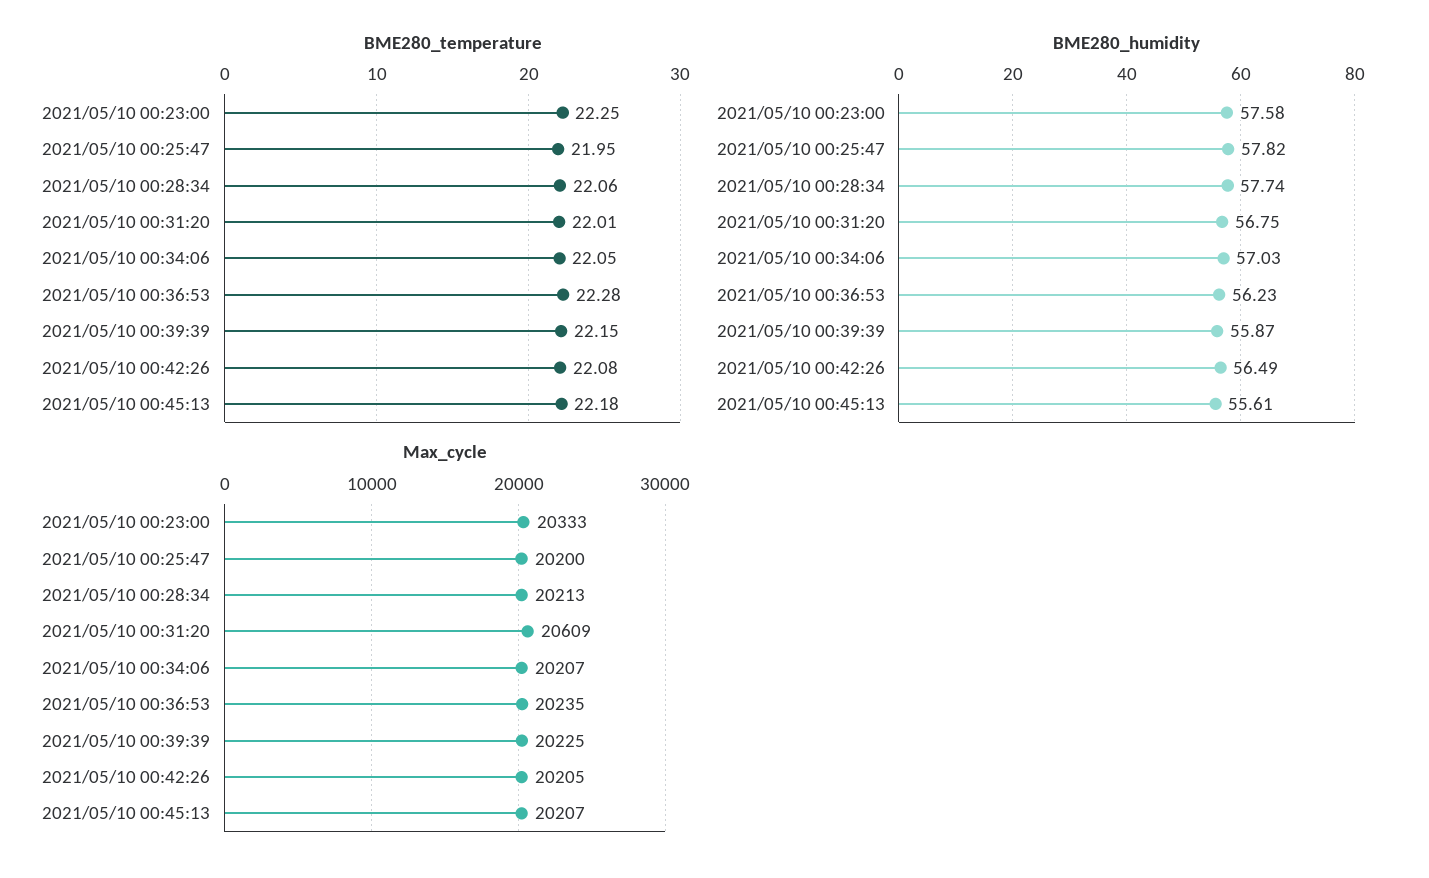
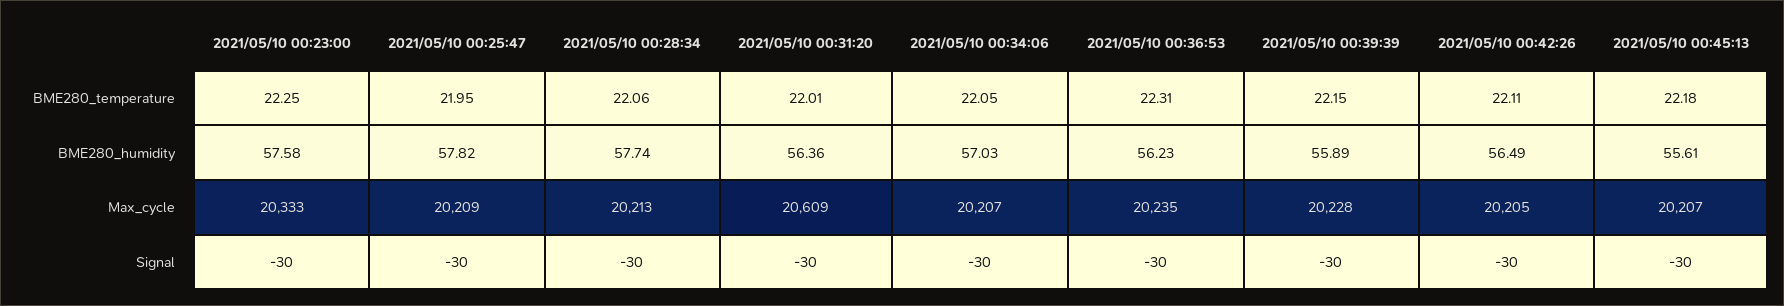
BME280_temperature, 2021/05/10 00:36:53: 22.28 -> 22.31
BME280_temperature, 2021/05/10 00:42:26: 22.08 -> 22.11
BME280_humidity, 2021/05/10 00:31:20: 56.75 -> 56.36
BME280_humidity, 2021/05/10 00:39:39: 55.87 -> 55.89
Max_cycle, 2021/05/10 00:25:47: 20200 -> 20209
Max_cycle, 2021/05/10 00:39:39: 20225 -> 20228
Signal, 2021/05/10 00:23:00: none -> -30
Signal, 2021/05/10 00:25:47: none -> -30
Signal, 2021/05/10 00:28:34: none -> -30
Signal, 2021/05/10 00:31:20: none -> -30
Signal, 2021/05/10 00:34:06: none -> -30
Signal, 2021/05/10 00:36:53: none -> -30
Signal, 2021/05/10 00:39:39: none -> -30
Signal, 2021/05/10 00:42:26: none -> -30
Signal, 2021/05/10 00:45:13: none -> -30

